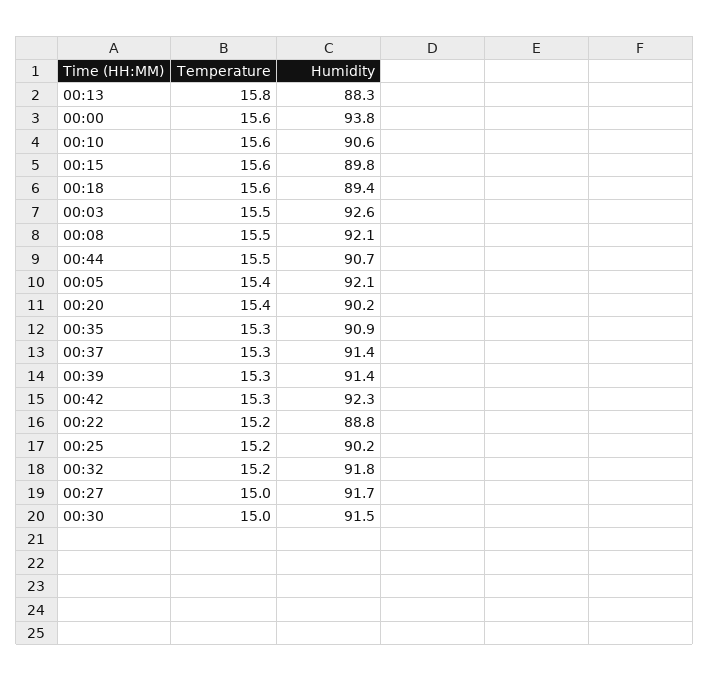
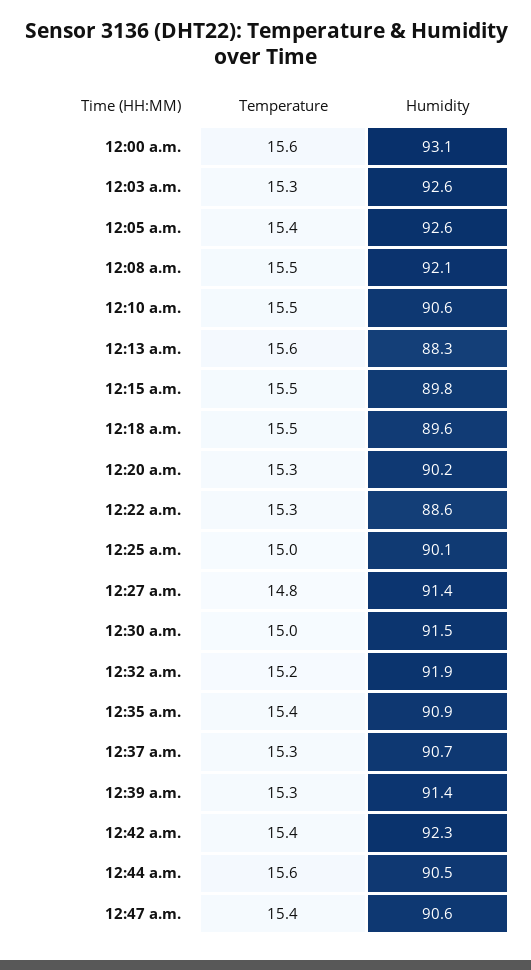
Temperature, 00:13: 15.8 -> 15.6
Humidity, 00:00: 93.8 -> 93.1
Temperature, 00:10: 15.6 -> 15.5
Temperature, 00:15: 15.6 -> 15.5
Temperature, 00:18: 15.6 -> 15.5
Humidity, 00:18: 89.4 -> 89.6
Temperature, 00:03: 15.5 -> 15.3
Temperature, 00:44: 15.5 -> 15.6
Humidity, 00:44: 90.7 -> 90.5
Humidity, 00:05: 92.1 -> 92.6
Temperature, 00:20: 15.4 -> 15.3
Temperature, 00:35: 15.3 -> 15.4
Humidity, 00:37: 91.4 -> 90.7
Temperature, 00:42: 15.3 -> 15.4
Temperature, 00:22: 15.2 -> 15.3
Humidity, 00:22: 88.8 -> 88.6
Temperature, 00:25: 15.2 -> 15
Humidity, 00:25: 90.2 -> 90.1
Humidity, 00:32: 91.8 -> 91.9
Temperature, 00:27: 15 -> 14.8
Humidity, 00:27: 91.7 -> 91.4
Temperature, 12:47 a.m.: none -> 15.4
Humidity, 12:47 a.m.: none -> 90.6

